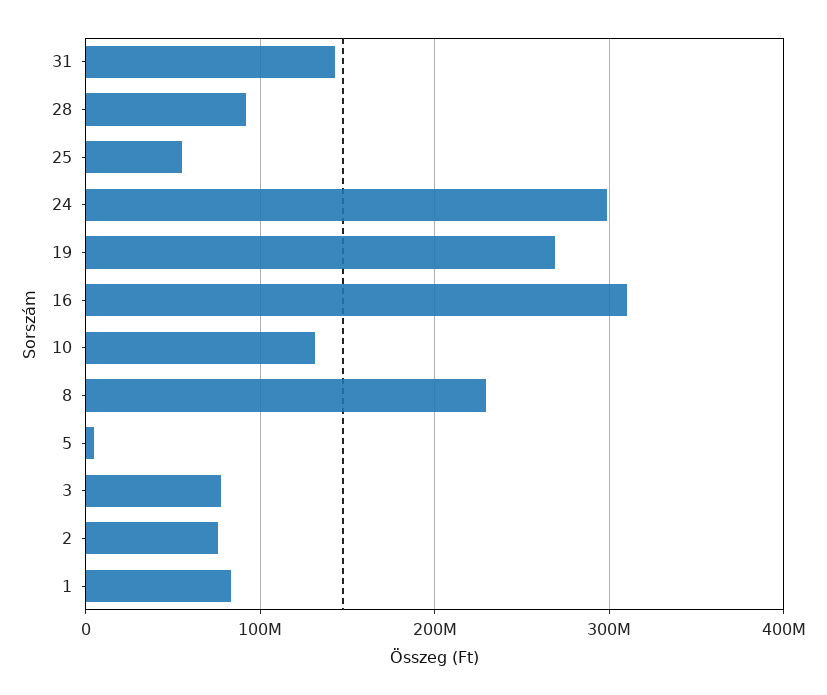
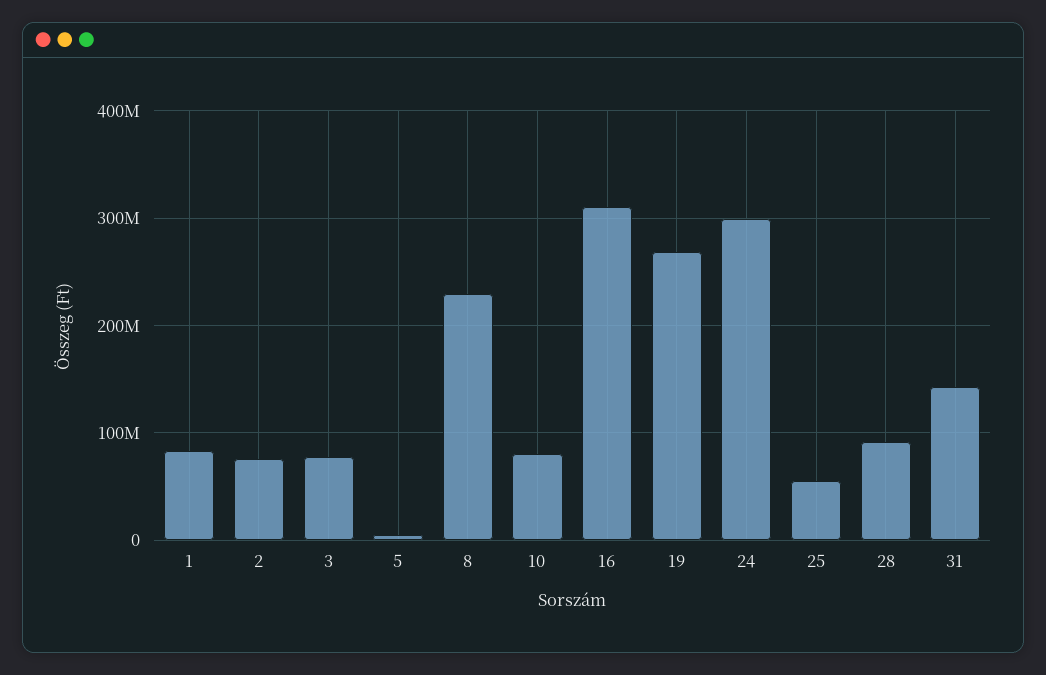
10: 130000000 -> 80000000

